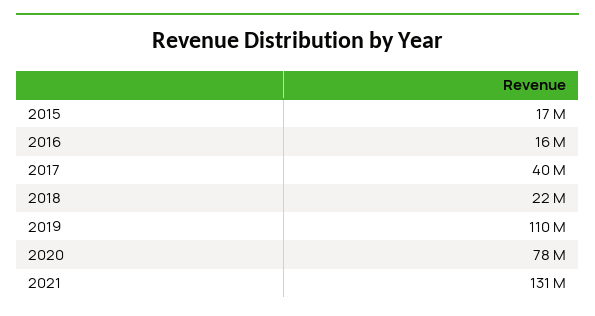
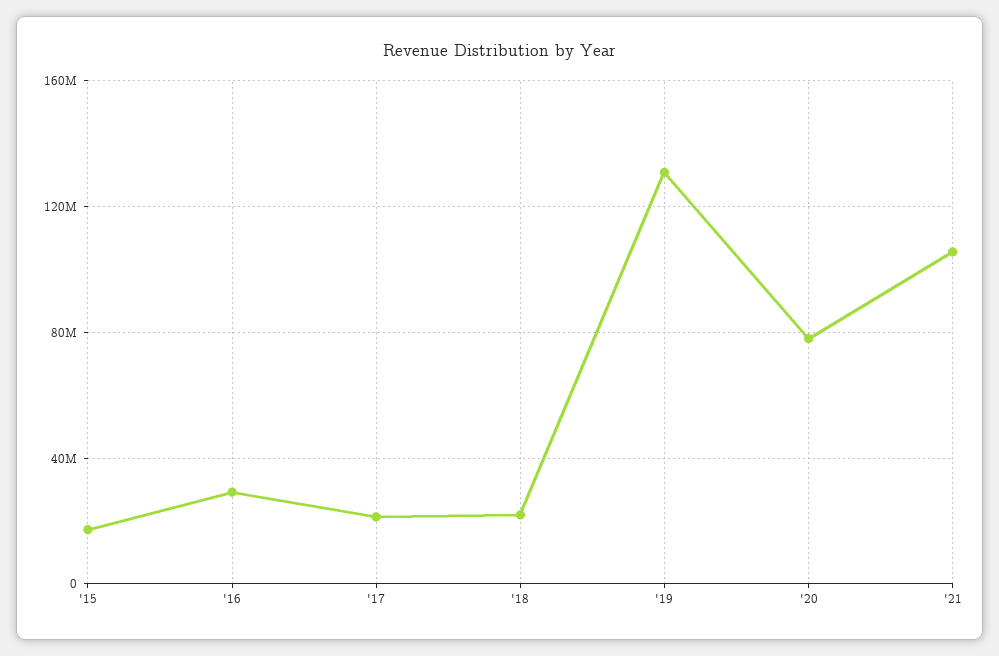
2016: 16000000 -> 30000000
2017: 40000000 -> 20000000
2019: 110000000 -> 130000000
2021: 131000000 -> 105000000

